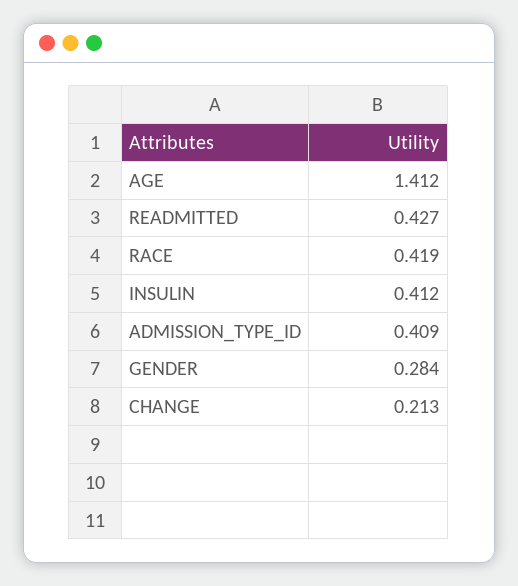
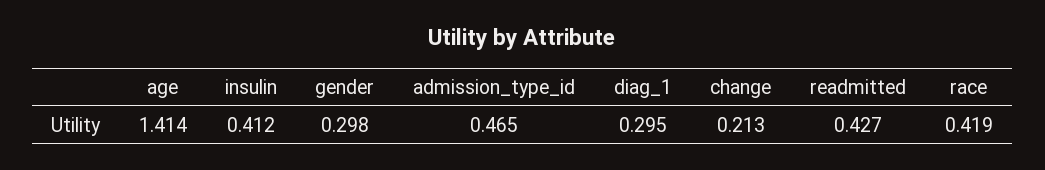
AGE: 1.412 -> 1.414
ADMISSION_TYPE_ID: 0.409 -> 0.465
GENDER: 0.284 -> 0.298
diag_1: none -> 0.295

